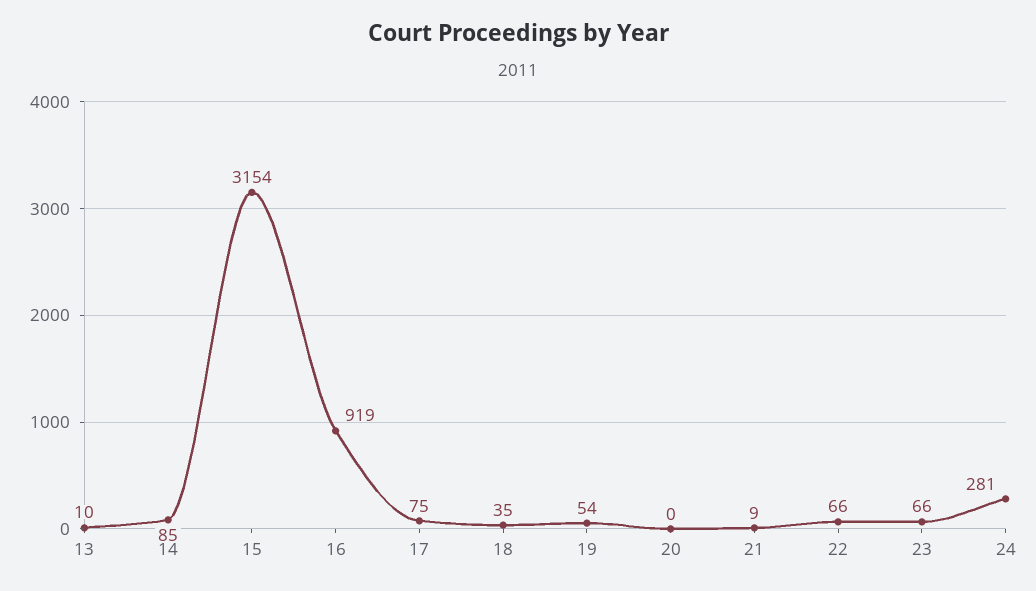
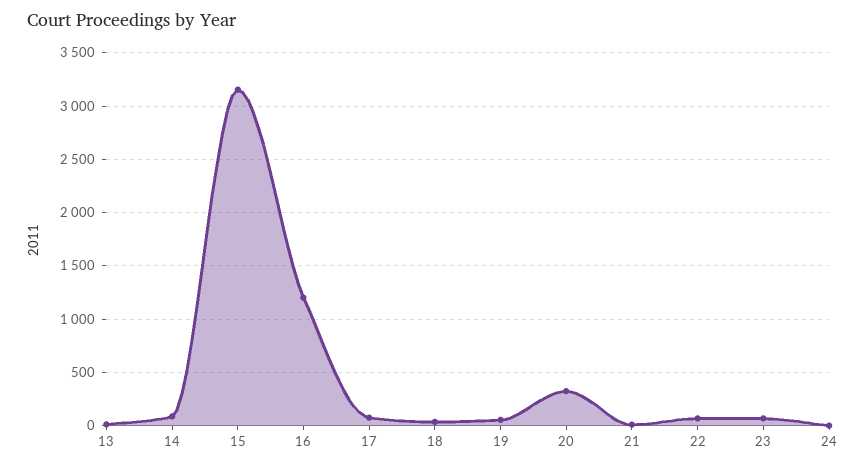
16: 919 -> 1200
20: 0 -> 300
24: 281 -> 0

